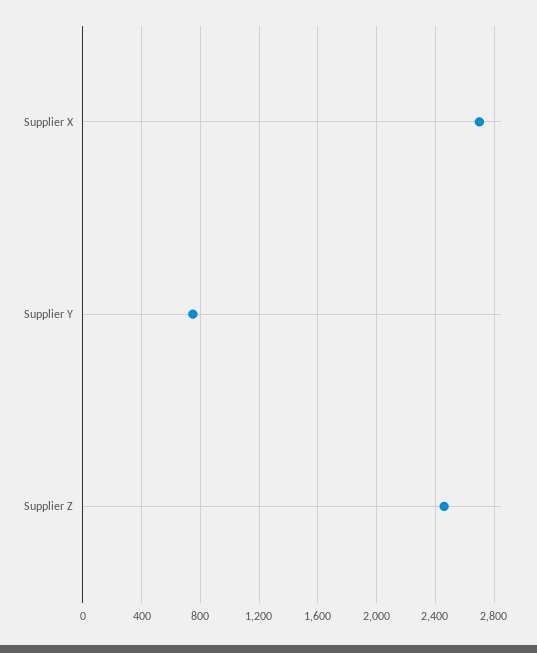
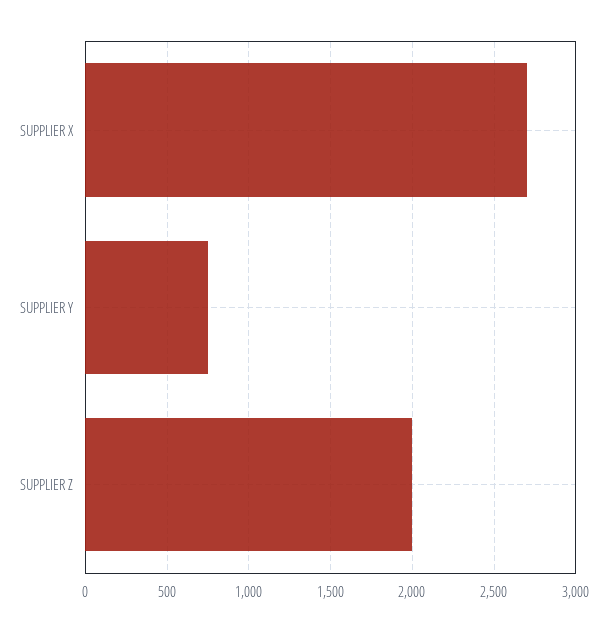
Supplier Z: 2450 -> 2000

